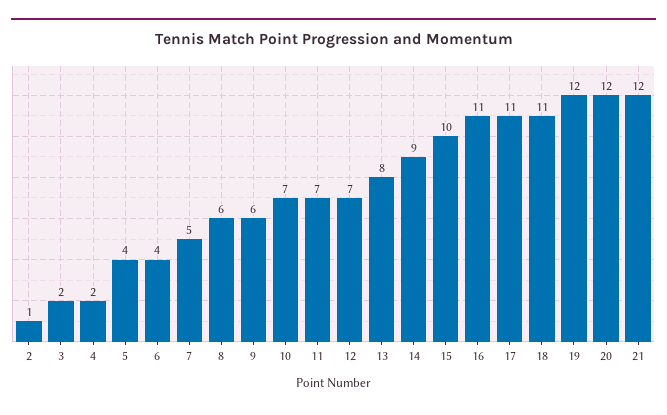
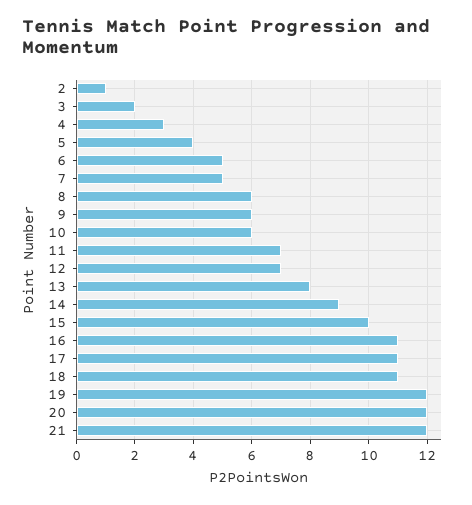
4: 2 -> 3
6: 4 -> 5
10: 7 -> 6

